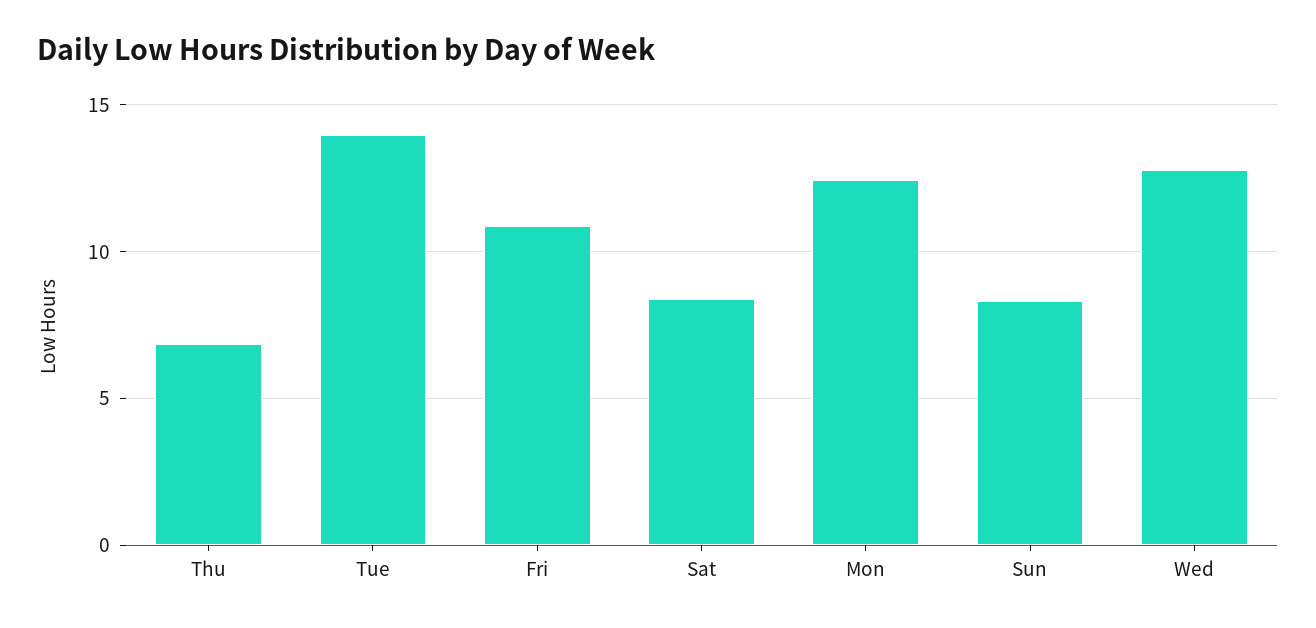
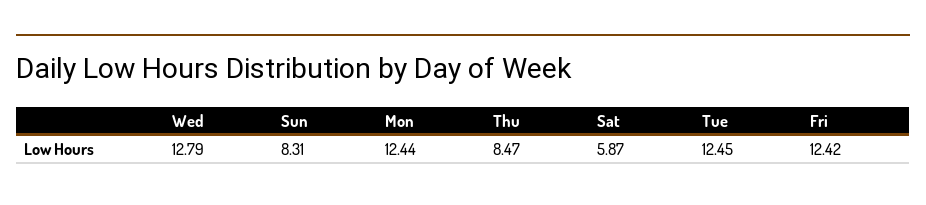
Thu: 7 -> 8.47
Tue: 14 -> 12.45
Fri: 11 -> 12.42
Sat: 8.5 -> 5.87

